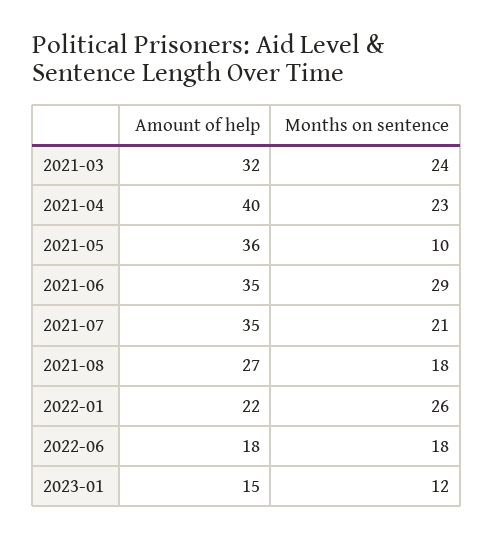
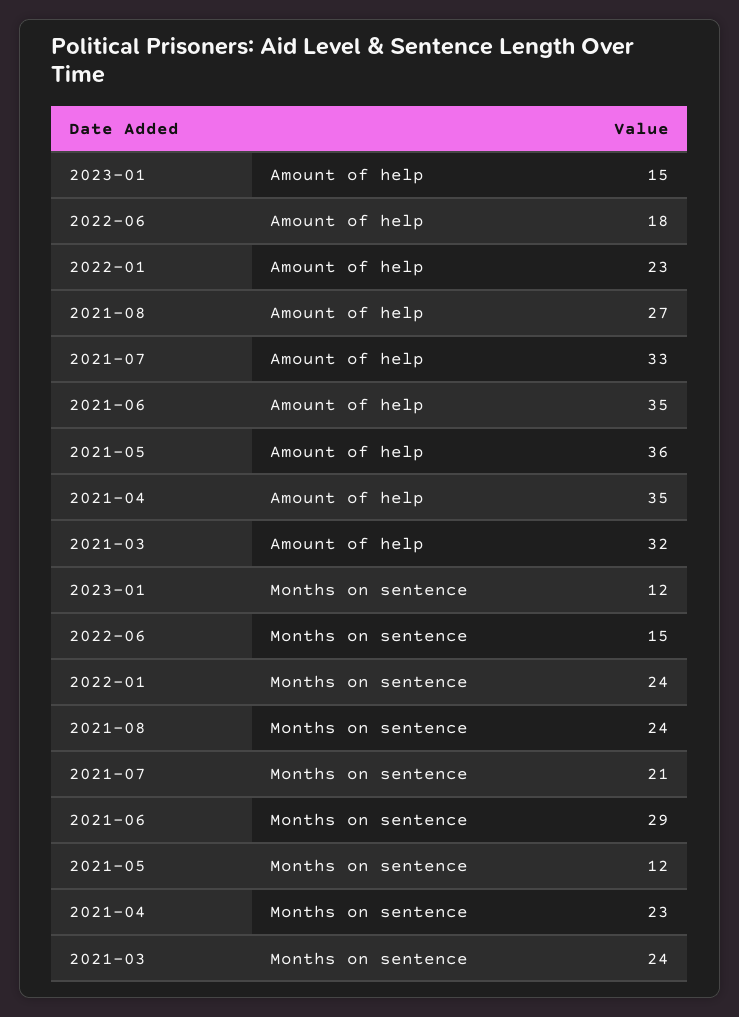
Amount of help, 2021-04: 40 -> 35
Months on sentence, 2021-05: 10 -> 12
Amount of help, 2021-07: 35 -> 33
Months on sentence, 2021-08: 18 -> 24
Amount of help, 2022-01: 22 -> 23
Months on sentence, 2022-01: 26 -> 24
Months on sentence, 2022-06: 18 -> 15

